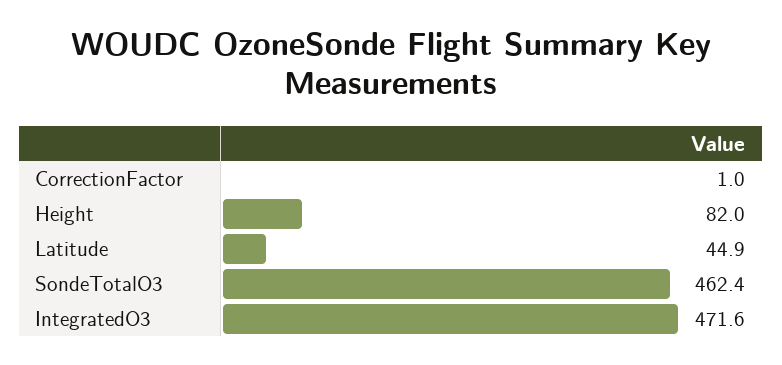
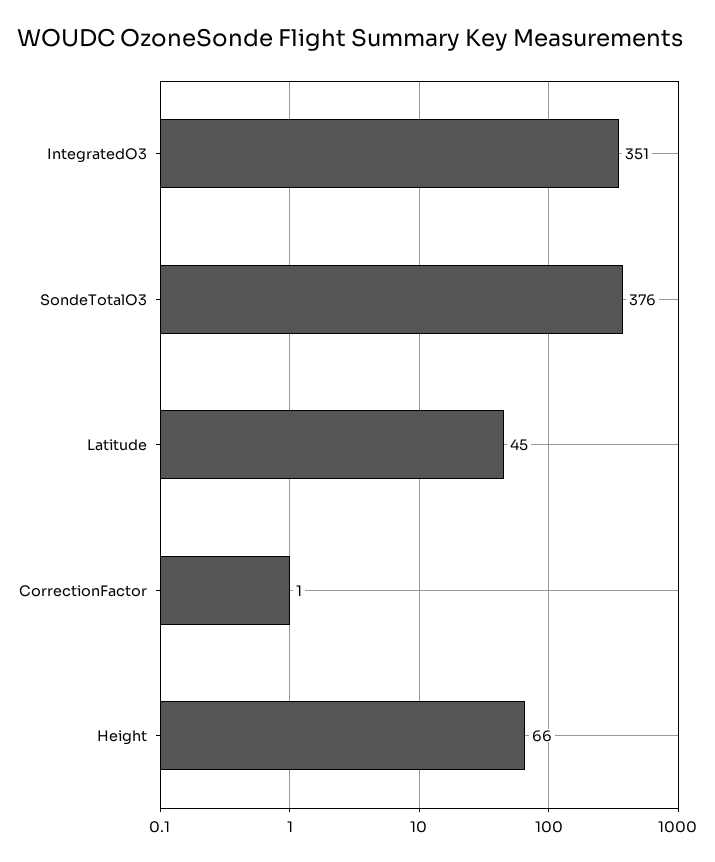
Height: 82 -> 66
SondeTotalO3: 462.4 -> 376
IntegratedO3: 471.6 -> 351

